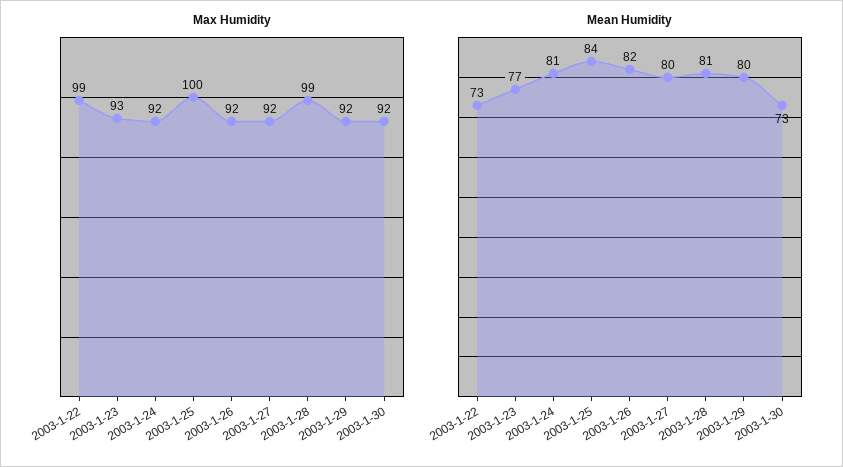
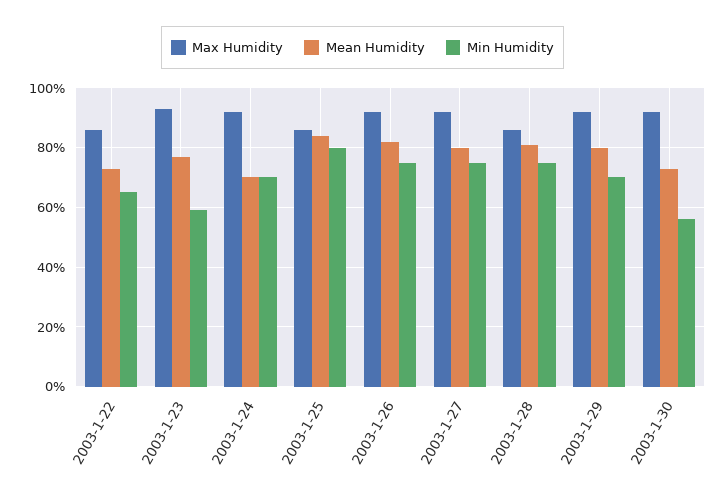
Max Humidity, 2003-1-22: 99 -> 85
Max Humidity, 2003-1-25: 100 -> 85
Max Humidity, 2003-1-28: 99 -> 85
Mean Humidity, 2003-1-24: 81 -> 70
Min Humidity, 2003-1-22: none -> 65
Min Humidity, 2003-1-23: none -> 60
Min Humidity, 2003-1-24: none -> 70
Min Humidity, 2003-1-25: none -> 80
Min Humidity, 2003-1-26: none -> 75
Min Humidity, 2003-1-27: none -> 75
Min Humidity, 2003-1-28: none -> 75
Min Humidity, 2003-1-29: none -> 70
Min Humidity, 2003-1-30: none -> 55

